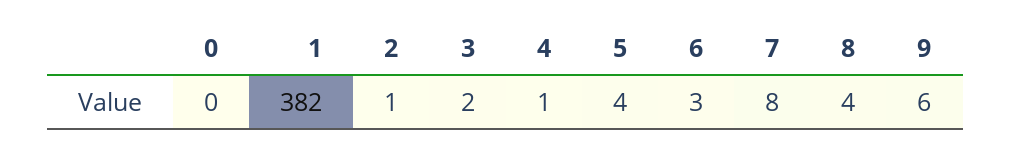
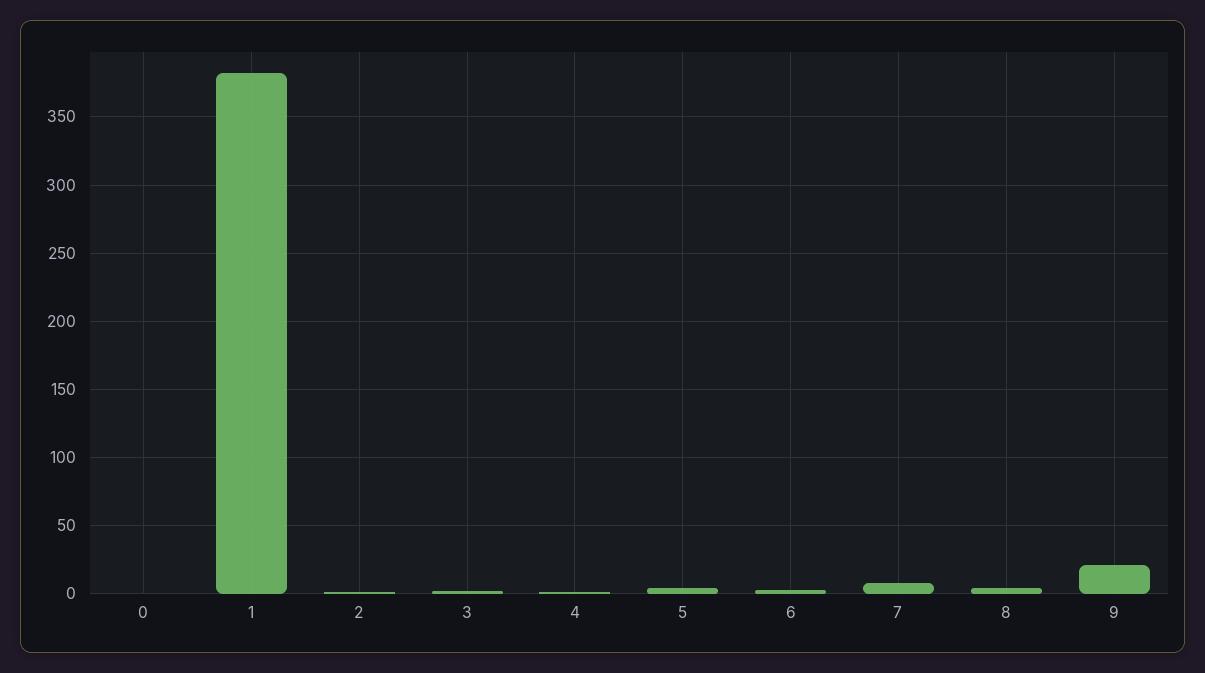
9: 6 -> 20

